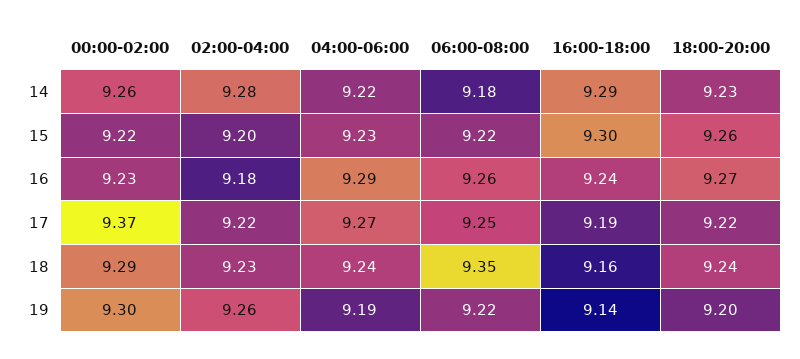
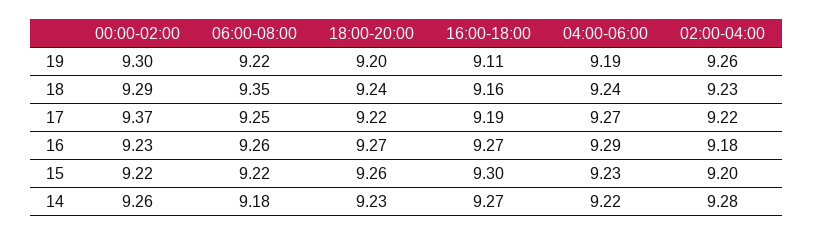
16:00-18:00, 14: 9.29 -> 9.27
16:00-18:00, 16: 9.24 -> 9.27
16:00-18:00, 19: 9.14 -> 9.11

